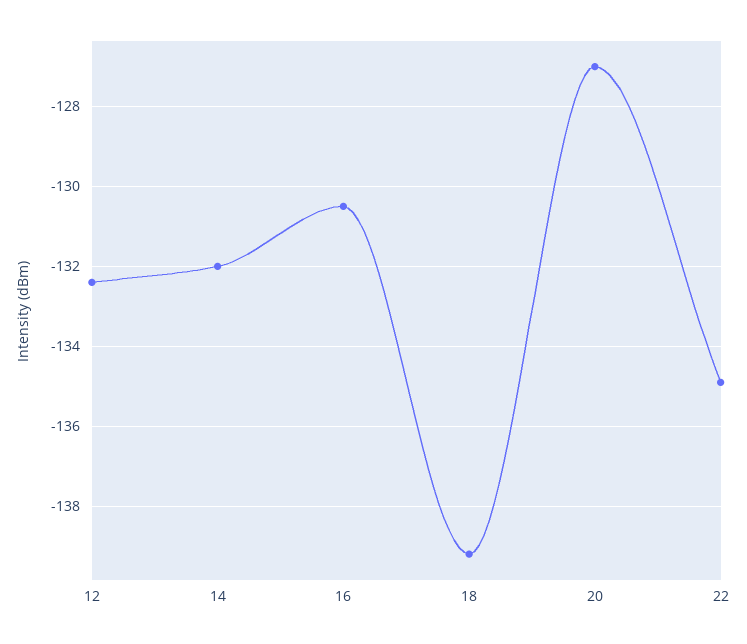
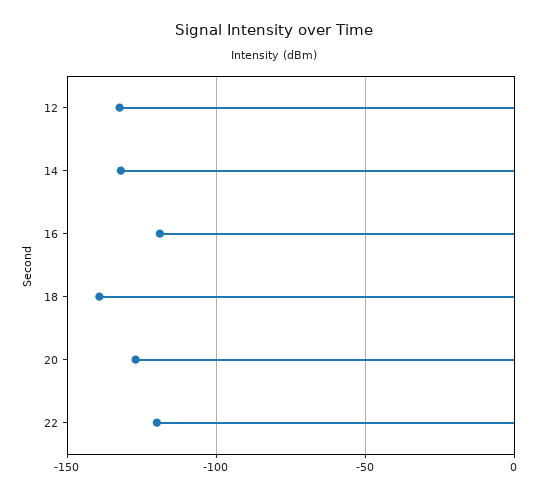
16: -130.5 -> -120
22: -135 -> -120

